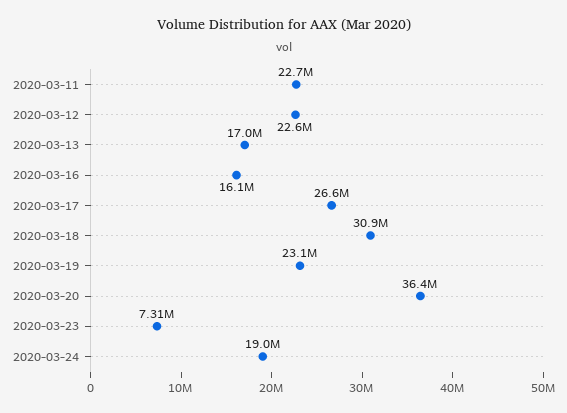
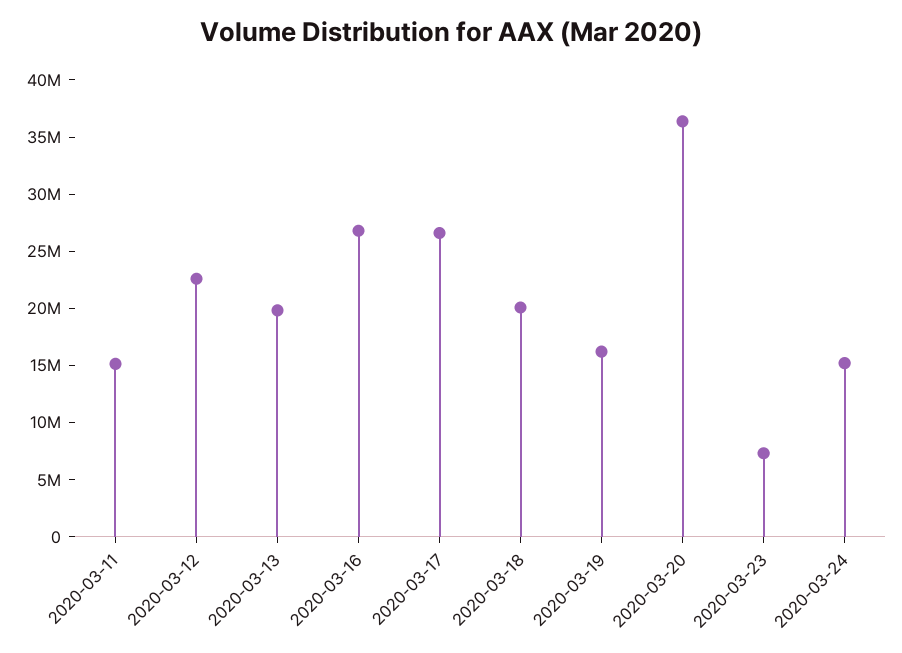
2020-03-11: 22700000 -> 15000000
2020-03-13: 17000000 -> 20000000
2020-03-16: 16100000 -> 27000000
2020-03-18: 30900000 -> 20000000
2020-03-19: 23100000 -> 16000000
2020-03-24: 19000000 -> 15000000

